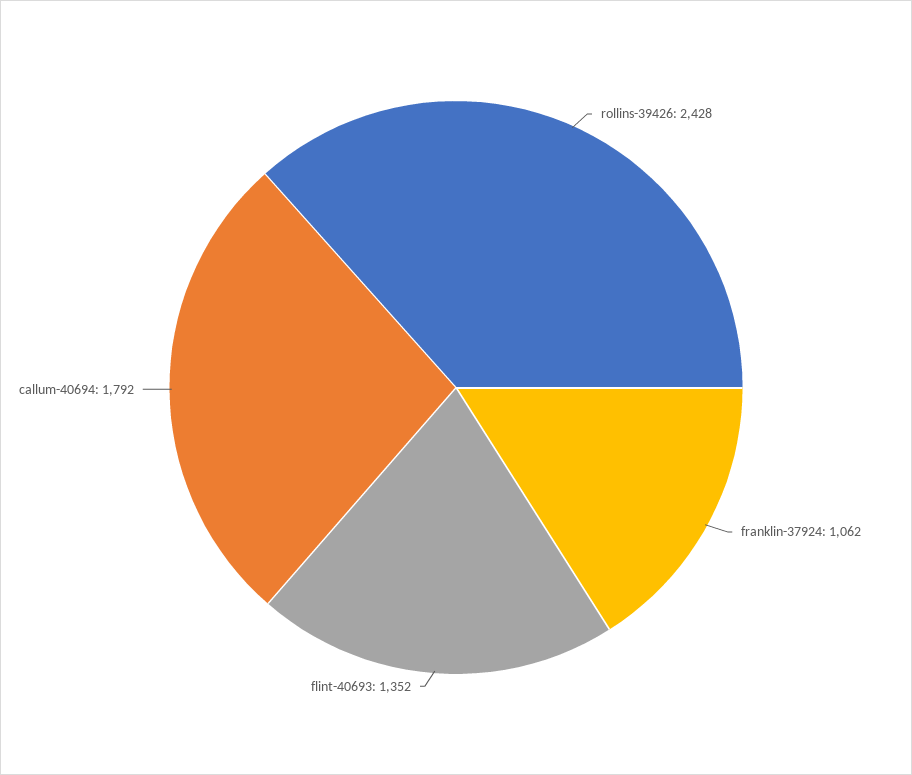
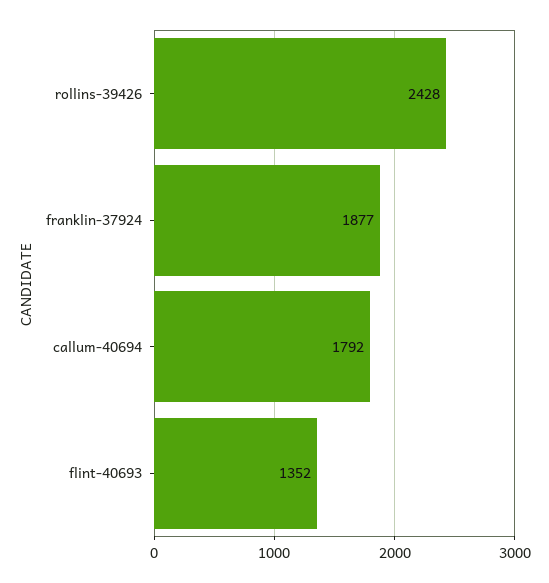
franklin-37924: 1062 -> 1877

